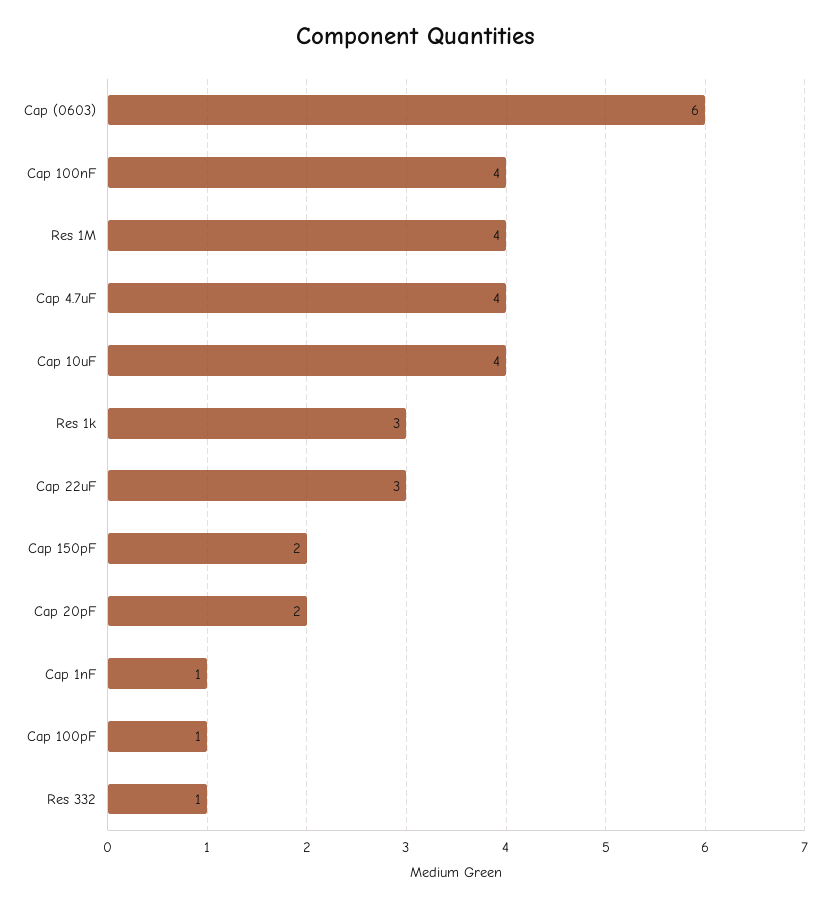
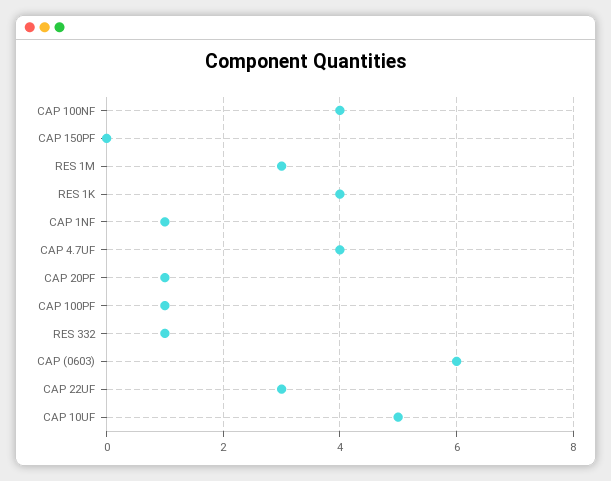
Res 1M: 4 -> 3
Cap 10uF: 4 -> 5
Res 1k: 3 -> 4
Cap 150pF: 2 -> 0
Cap 20pF: 2 -> 1

